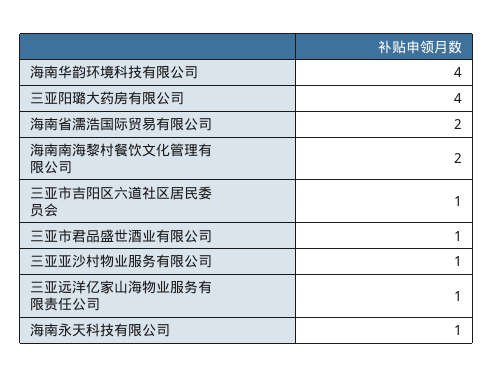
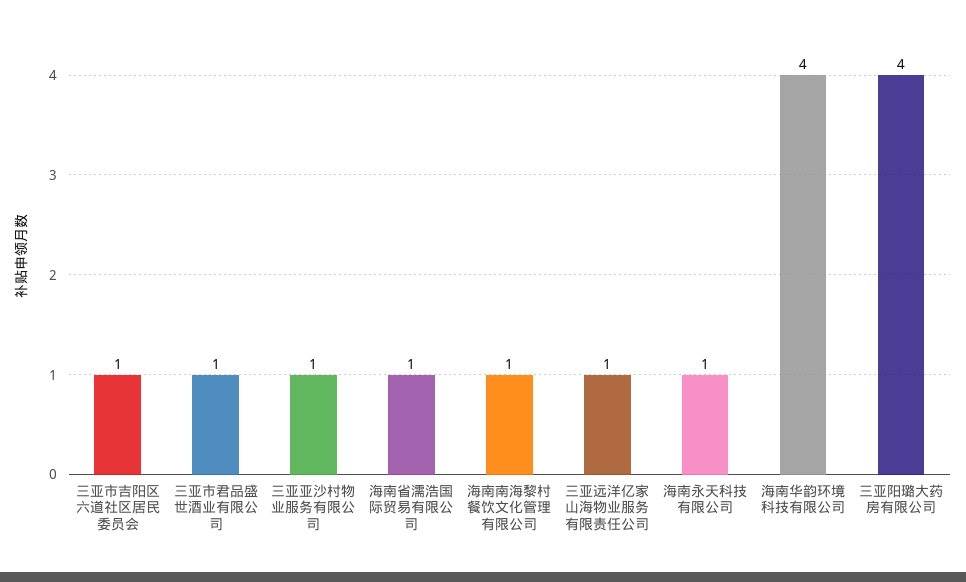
海南省濡浩国际贸易有限公司: 2 -> 1
海南南海黎村餐饮文化管理有限公司: 2 -> 1

